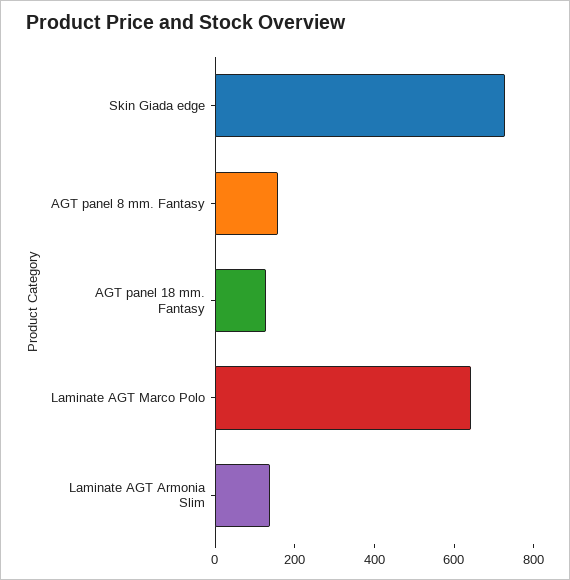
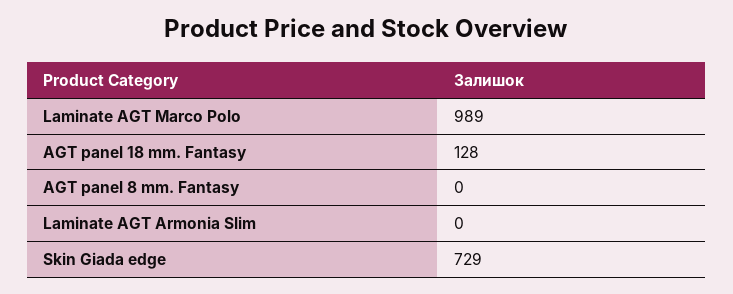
AGT panel 8 mm. Fantasy: 150 -> 0
Laminate AGT Marco Polo: 650 -> 989
Laminate AGT Armonia Slim: 150 -> 0

